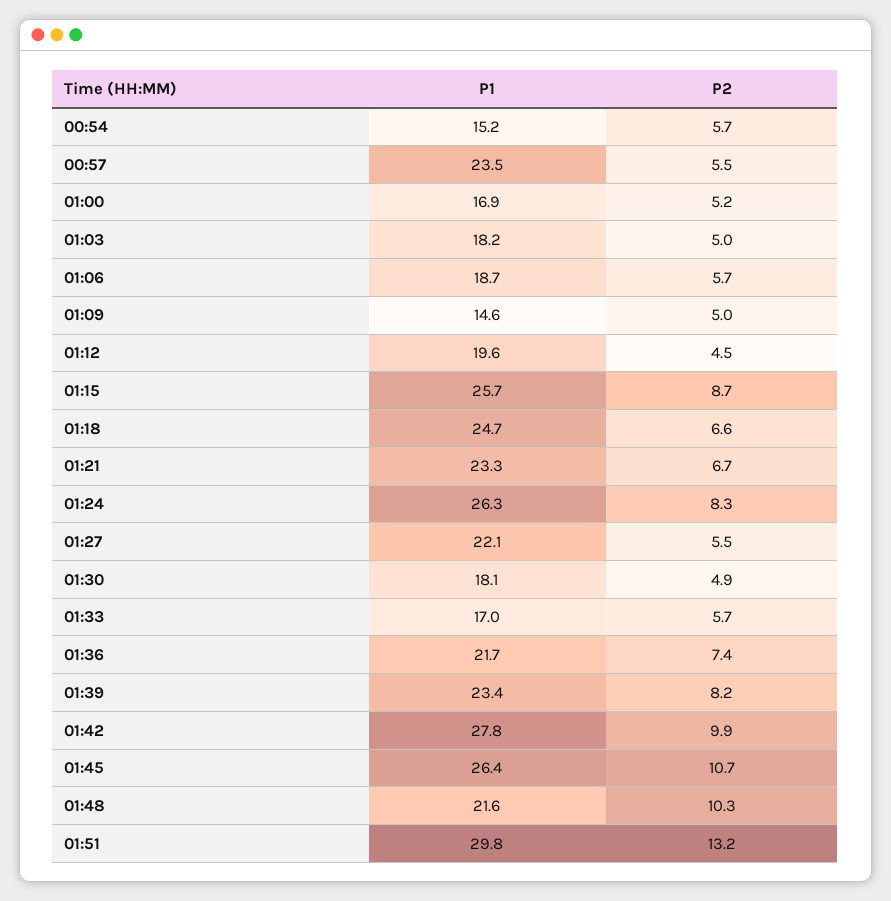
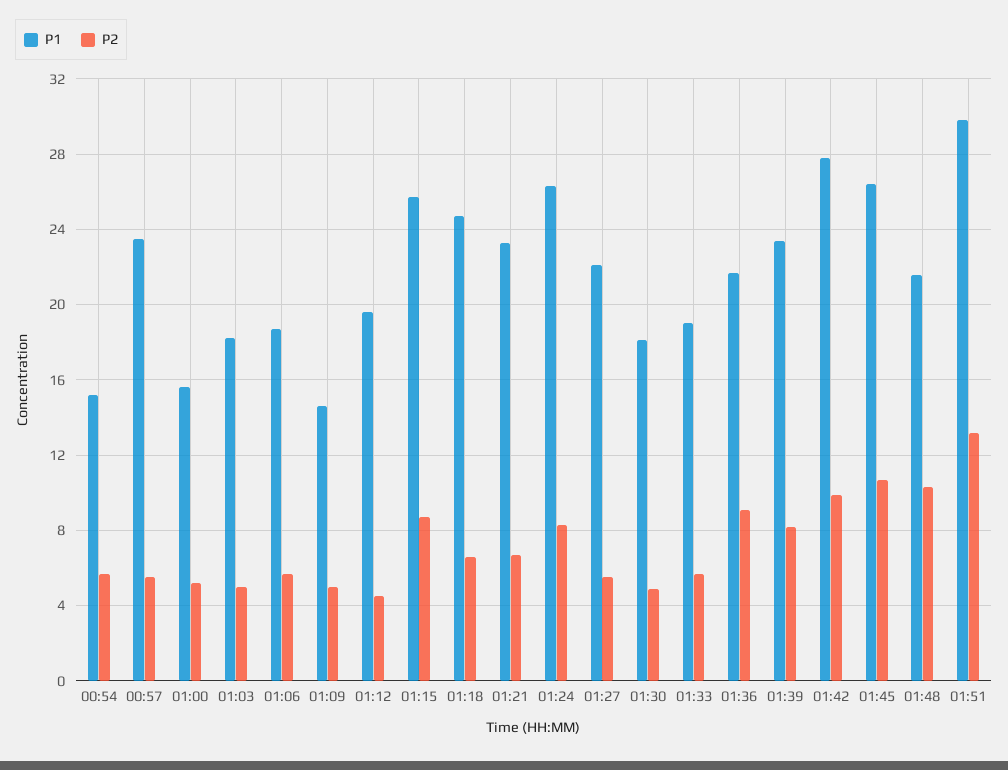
P1, 01:00: 16.9 -> 15.5
P1, 01:33: 17 -> 19
P2, 01:36: 7.4 -> 9

